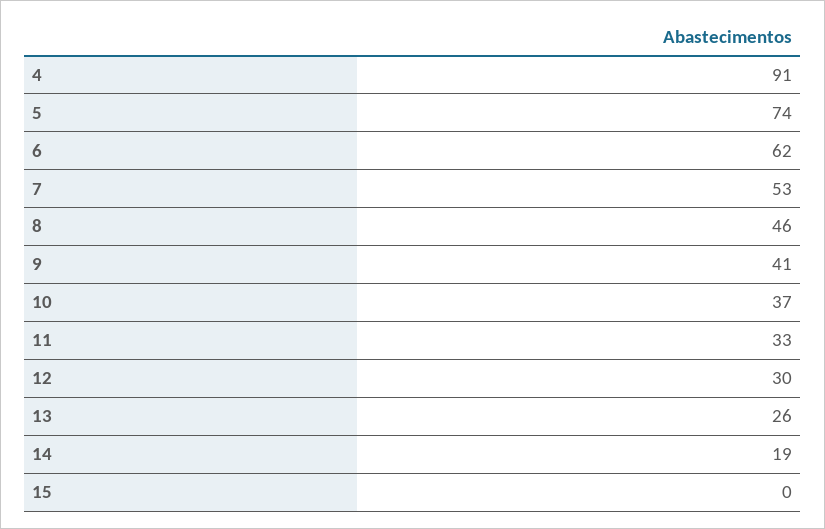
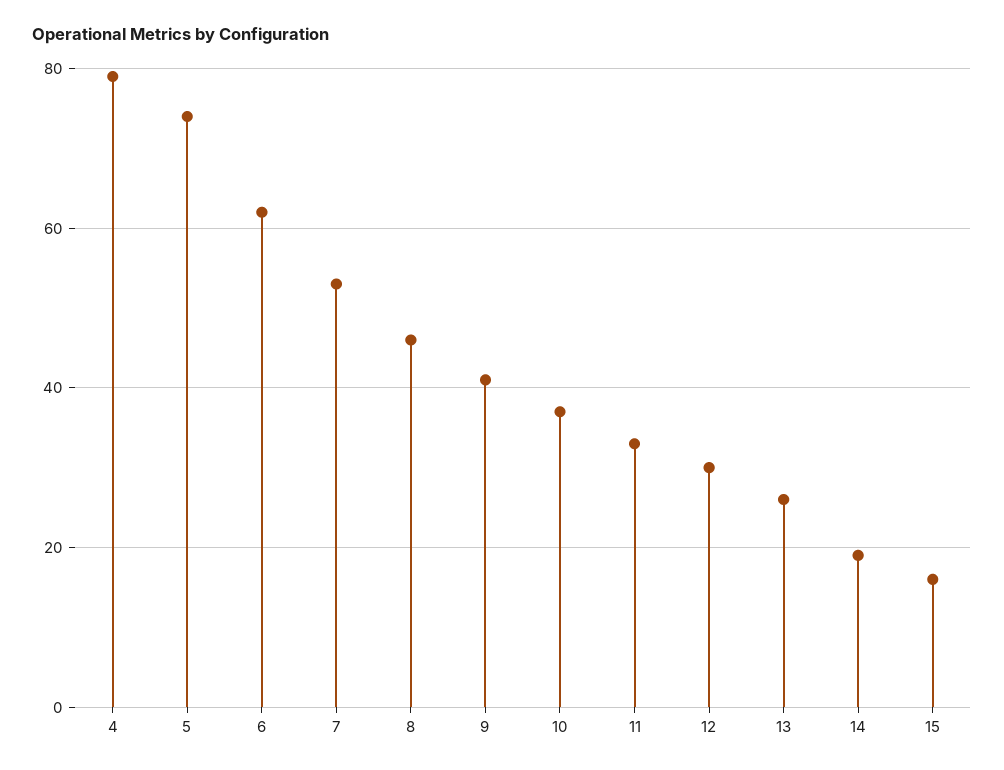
4: 91 -> 80
15: 0 -> 15

